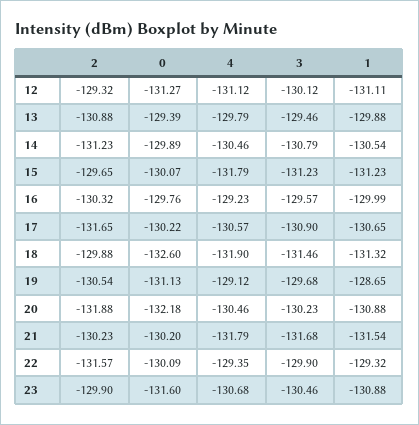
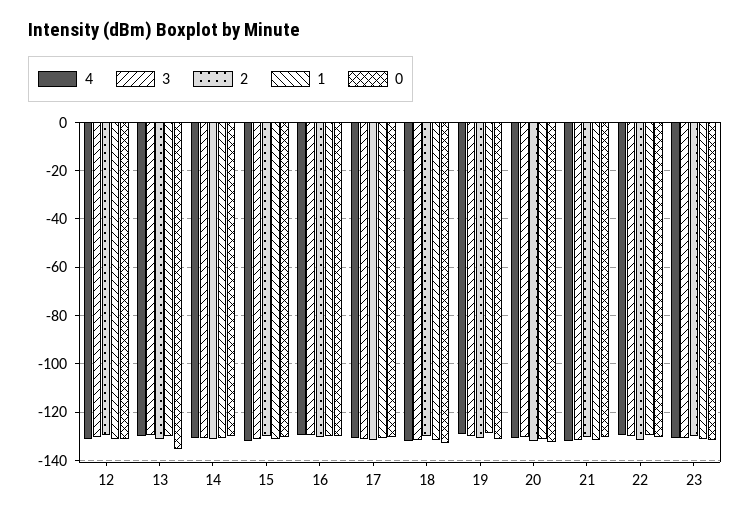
0, 13: -129.39 -> -135

